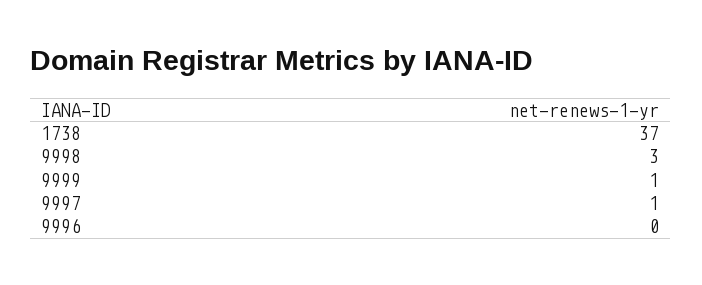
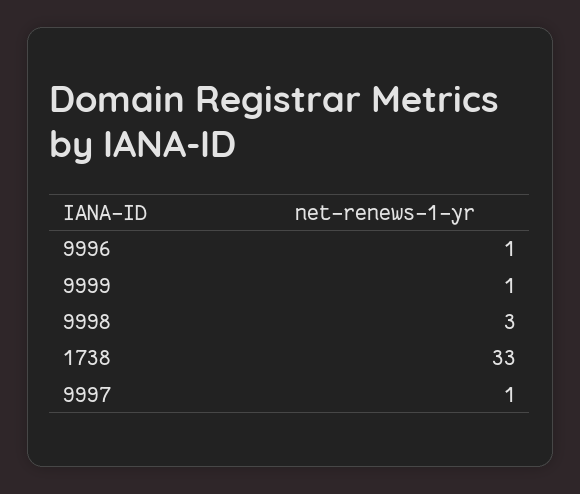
1738: 37 -> 33
9996: 0 -> 1

